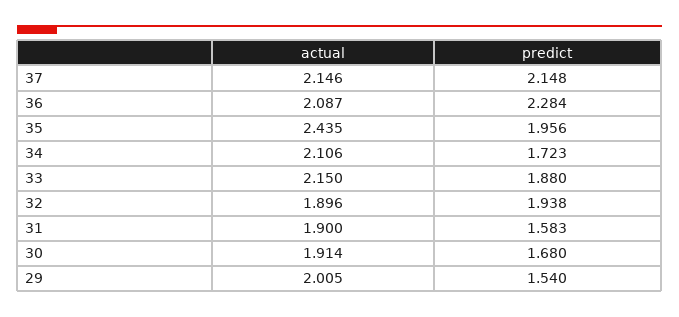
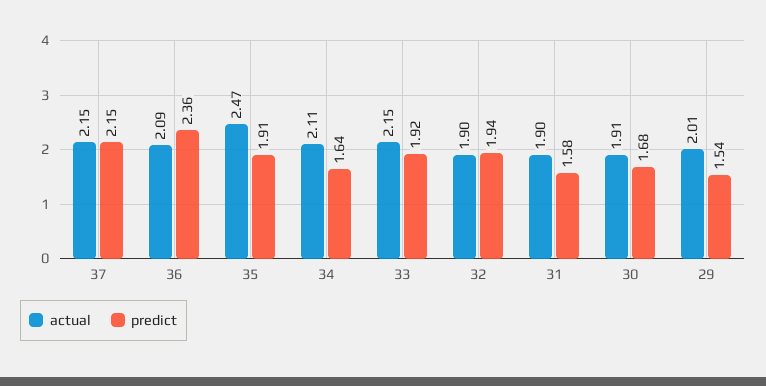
predict, 36: 2.284 -> 2.36
actual, 35: 2.435 -> 2.47
predict, 35: 1.956 -> 1.91
predict, 34: 1.723 -> 1.64
predict, 33: 1.88 -> 1.92

